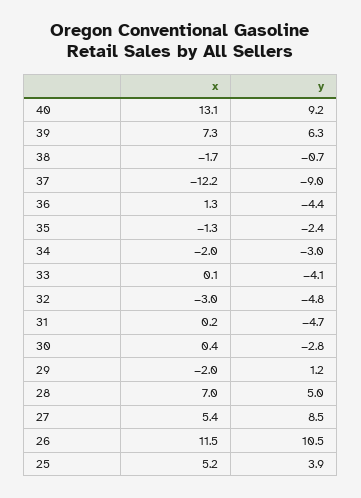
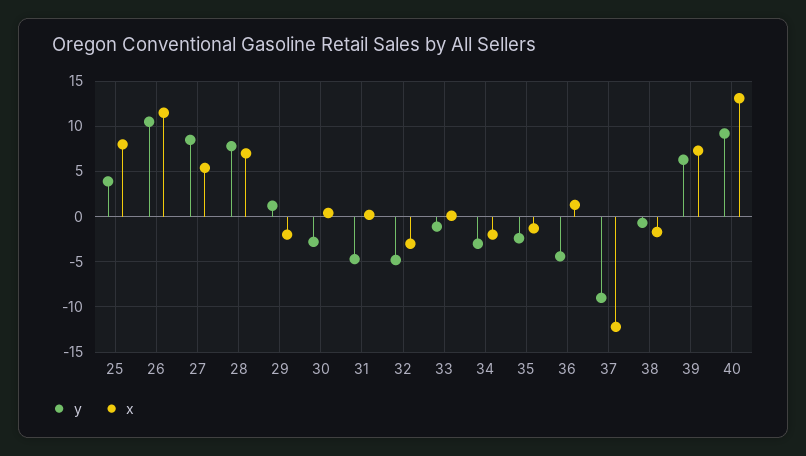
y, 33: -4.1 -> -1
y, 28: 5 -> 8
x, 25: 5.2 -> 8

